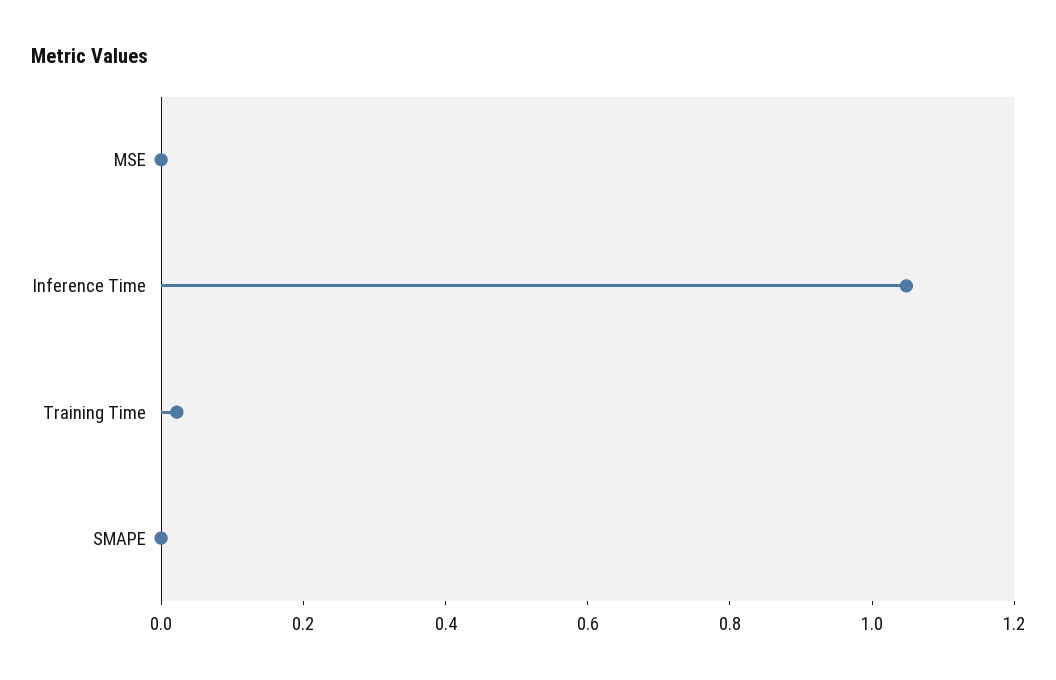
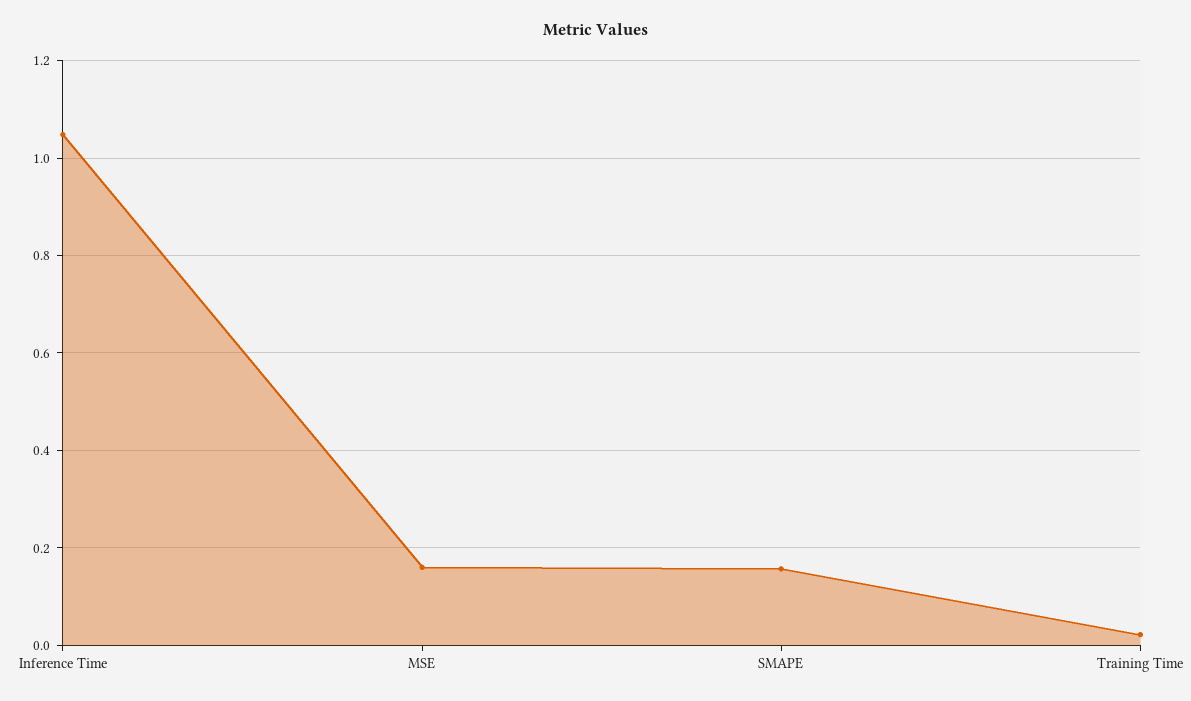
MSE: 0 -> 0.16
SMAPE: 0 -> 0.16

